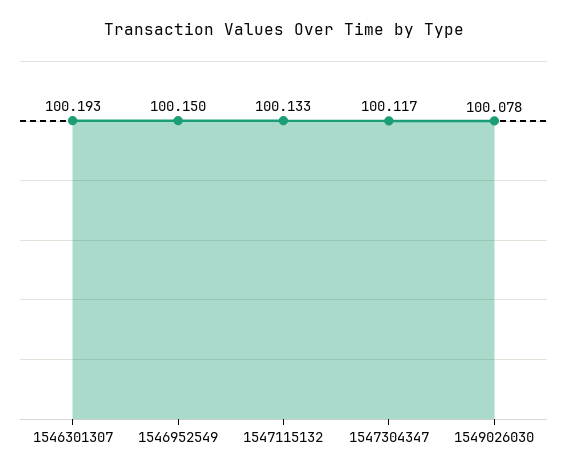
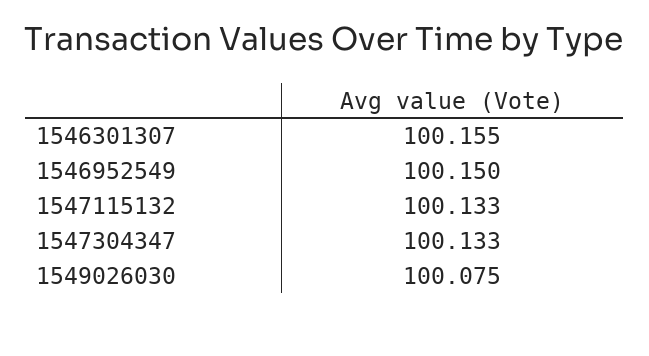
1546301307: 100.193 -> 100.155
1547304347: 100.117 -> 100.133
1549026030: 100.078 -> 100.075

